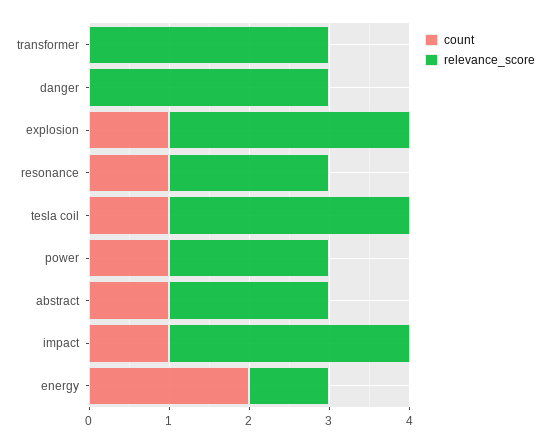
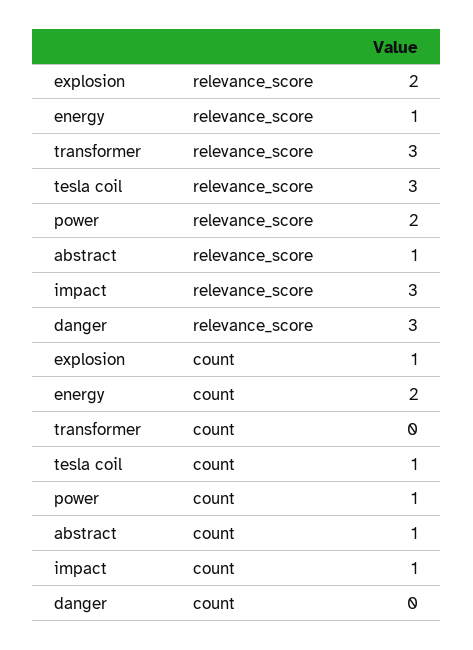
relevance_score, explosion: 3 -> 2
count, resonance: 1 -> none
relevance_score, resonance: 2 -> none
relevance_score, abstract: 2 -> 1

